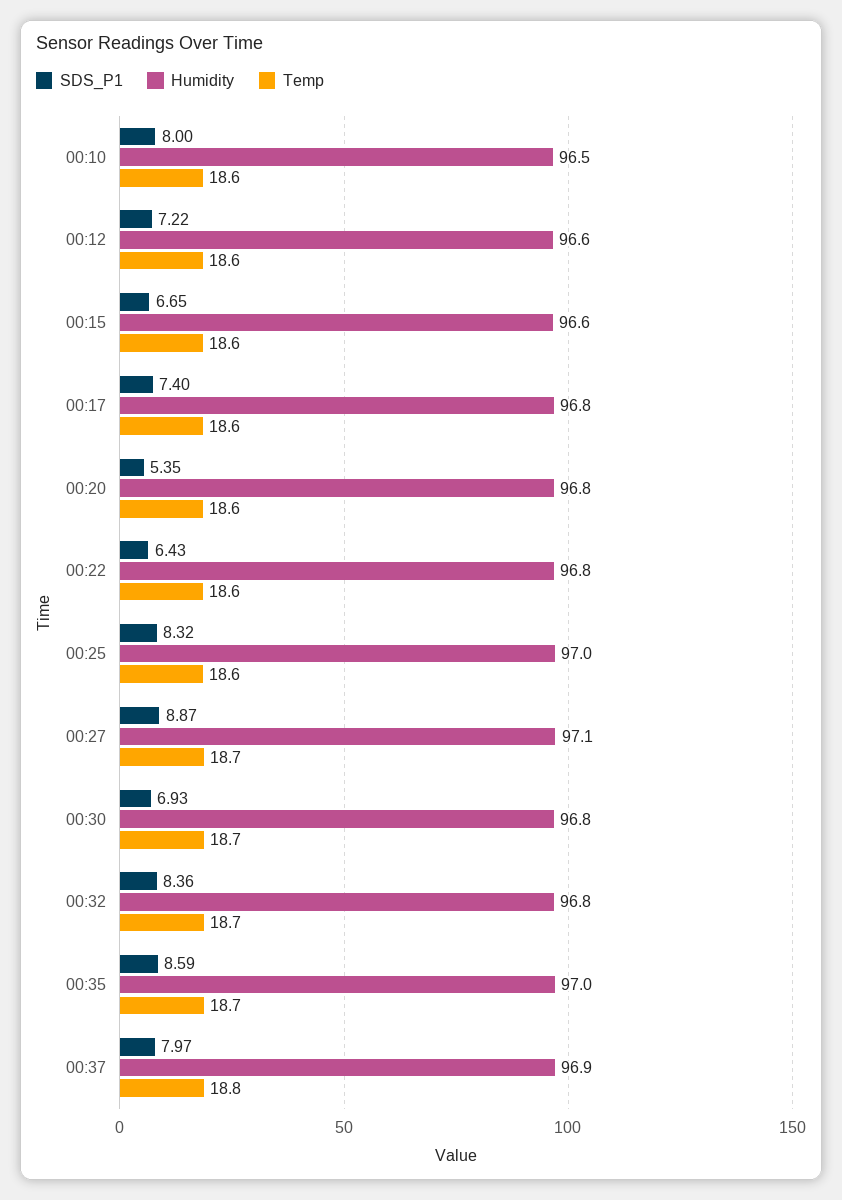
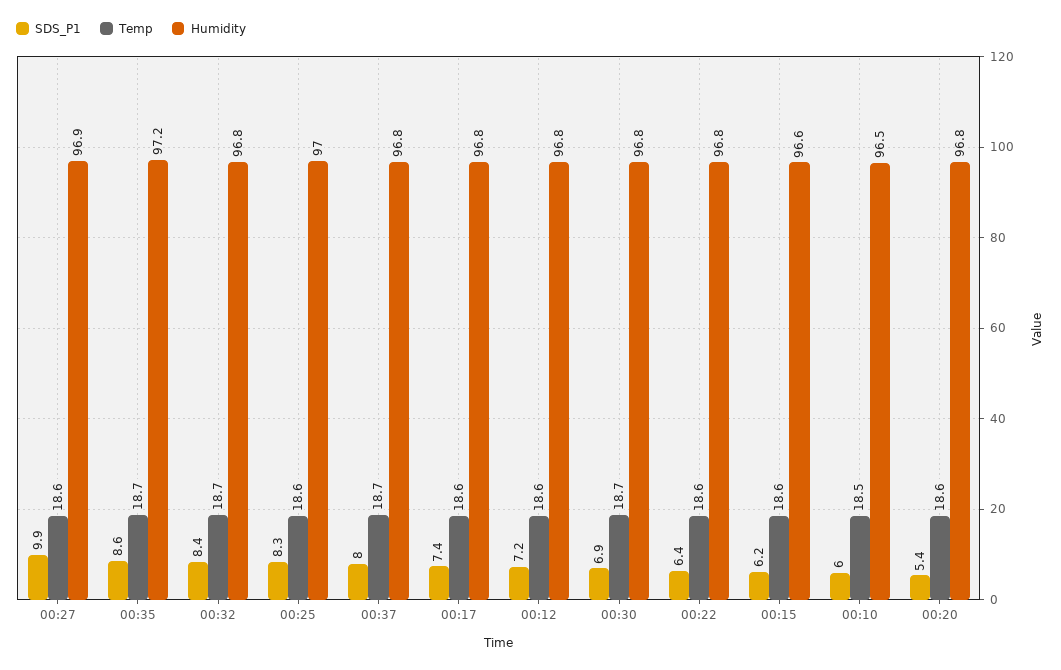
SDS_P1, 00:10: 8 -> 6
Temp, 00:10: 18.6 -> 18.5
Humidity, 00:12: 96.6 -> 96.8
SDS_P1, 00:15: 6.65 -> 6.2
SDS_P1, 00:27: 8.87 -> 9.9
Humidity, 00:27: 97.1 -> 96.9
Temp, 00:27: 18.7 -> 18.6
Humidity, 00:35: 97 -> 97.2
Humidity, 00:37: 96.9 -> 96.8
Temp, 00:37: 18.8 -> 18.7

